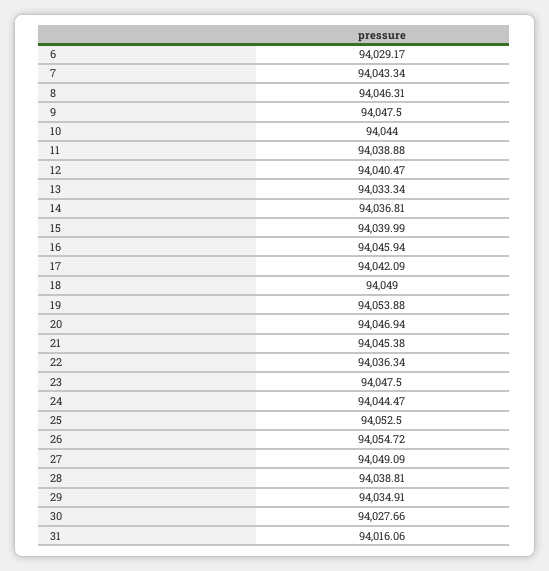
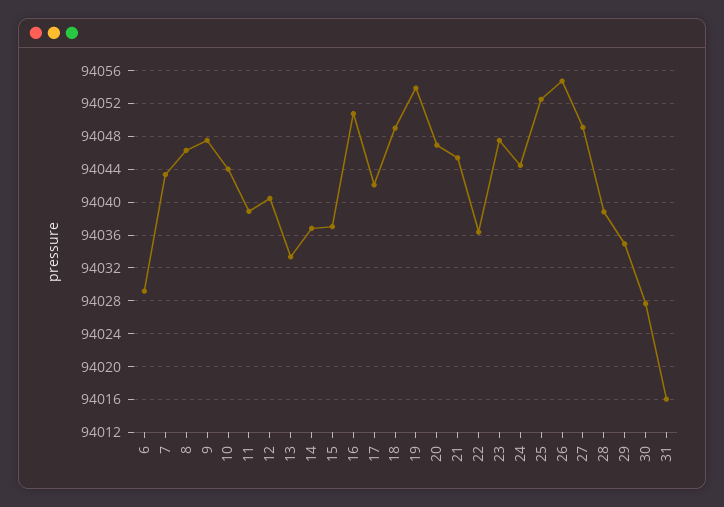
15: 94039.99 -> 94037
16: 94045.94 -> 94051

